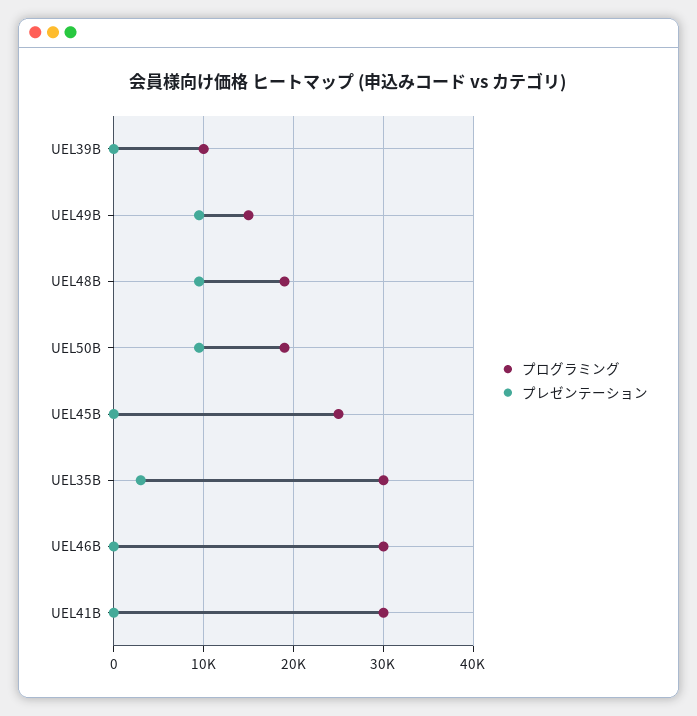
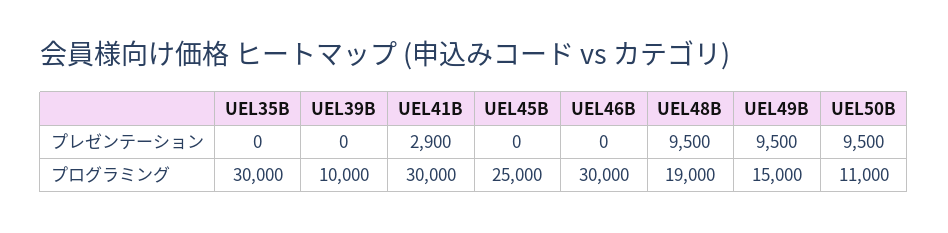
プログラミング, UEL50B: 19000 -> 11000
プレゼンテーション, UEL35B: 3000 -> 0
プレゼンテーション, UEL41B: 0 -> 2900

